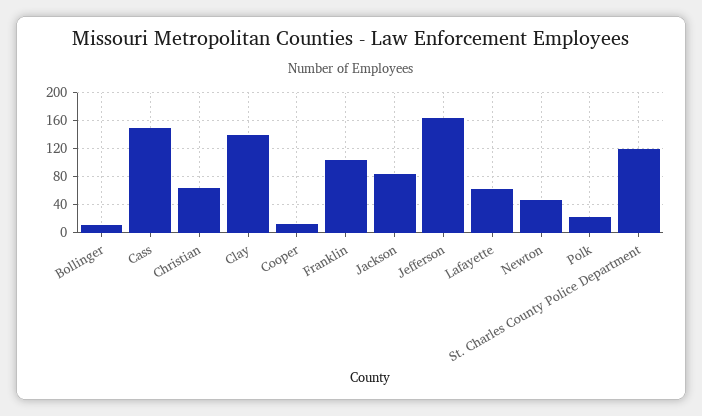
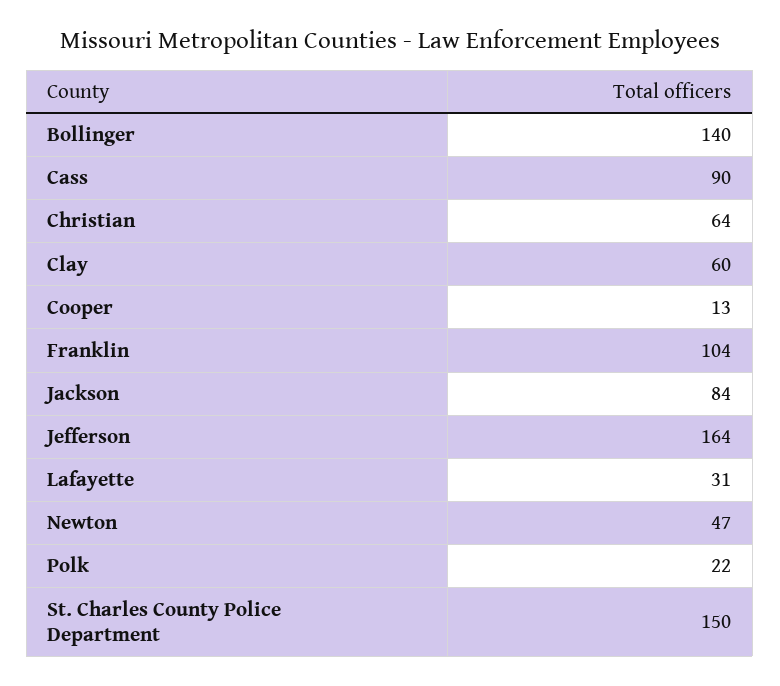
Bollinger: 10 -> 140
Cass: 150 -> 90
Clay: 140 -> 60
Lafayette: 60 -> 31
St. Charles County Police Department: 120 -> 150

